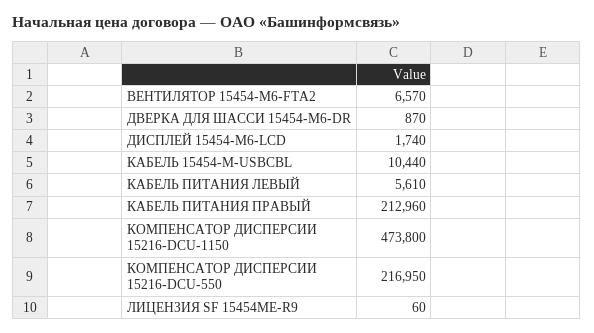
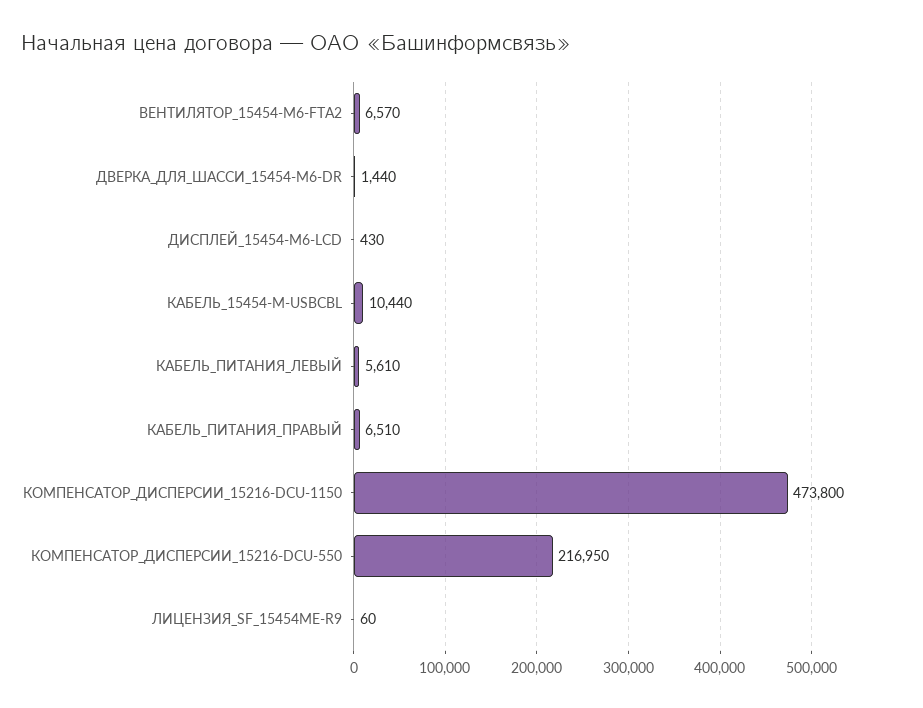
ДВЕРКА ДЛЯ ШАССИ 15454-М6-DR: 870 -> 1440
ДИСПЛЕЙ 15454-М6-LCD: 1740 -> 430
КАБЕЛЬ ПИТАНИЯ ПРАВЫЙ: 212960 -> 6510

